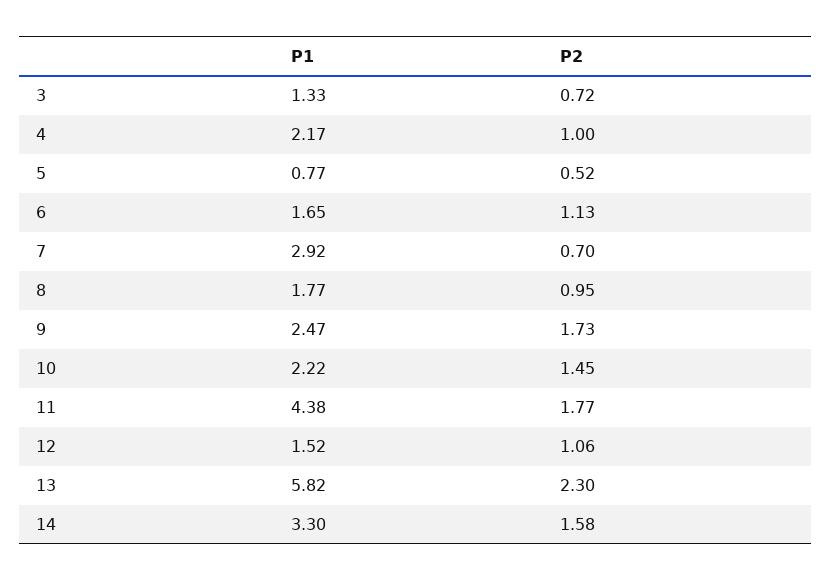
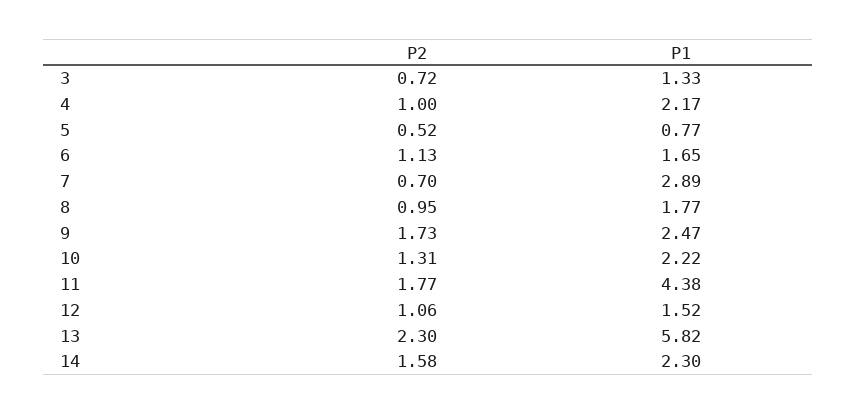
P1, 7: 2.92 -> 2.89
P2, 10: 1.45 -> 1.31
P1, 14: 3.3 -> 2.3

